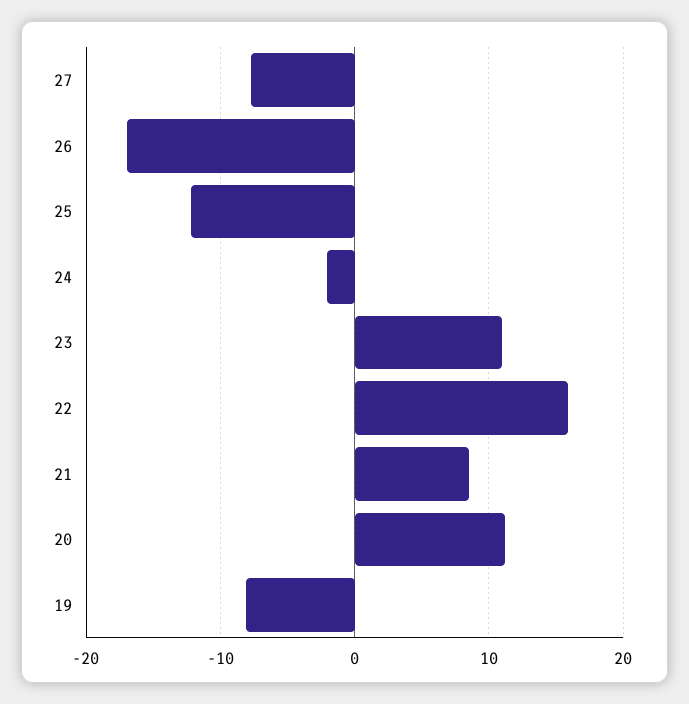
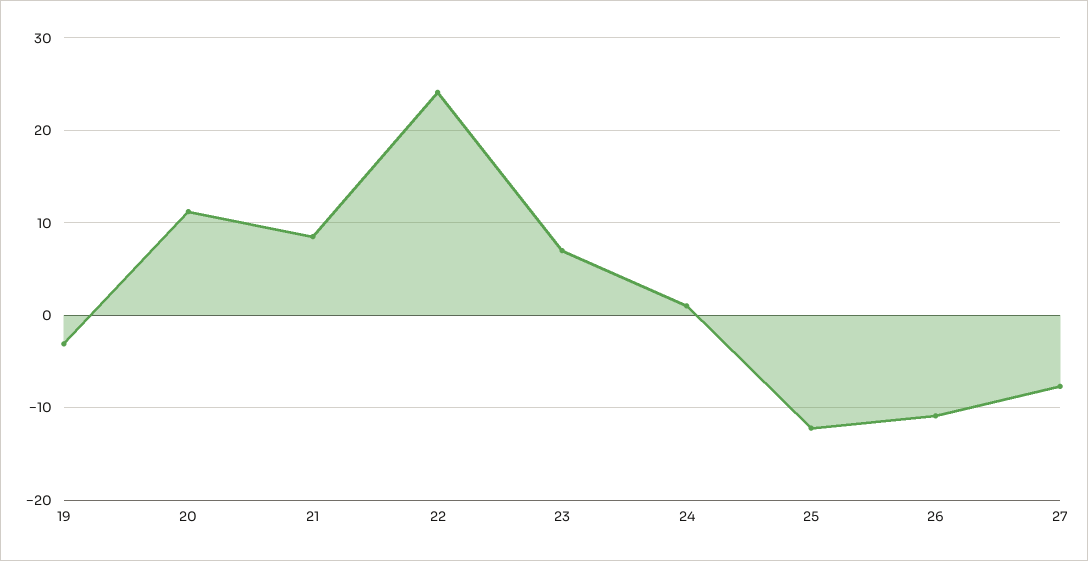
26: -17 -> -11
24: -2 -> 1
23: 11 -> 7
22: 16 -> 24
19: -8 -> -3

